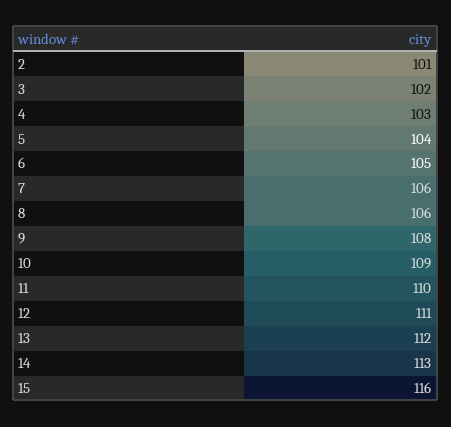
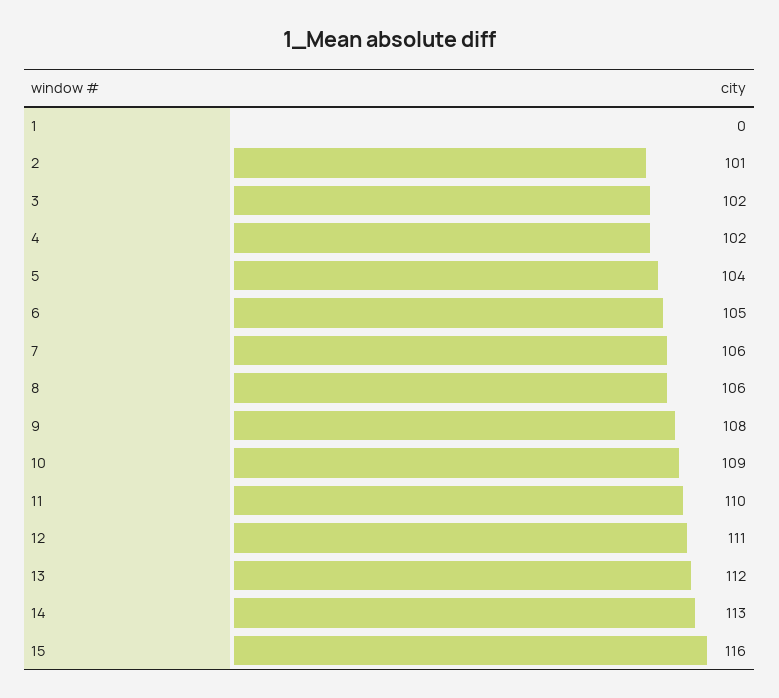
4: 103 -> 102
1: none -> 0

